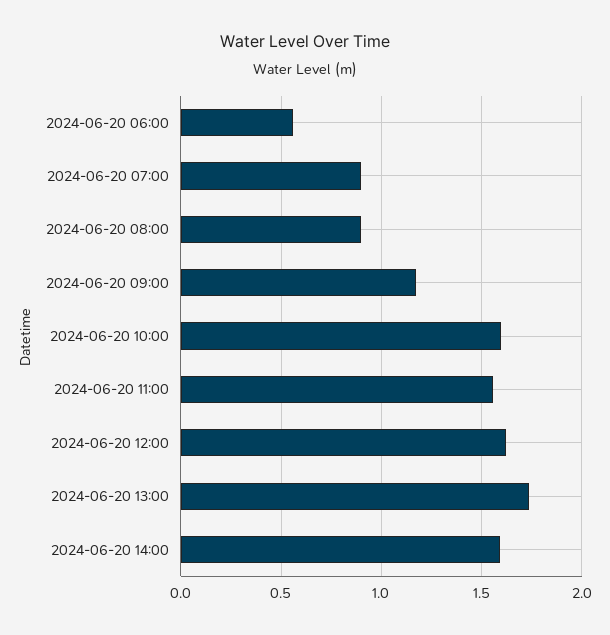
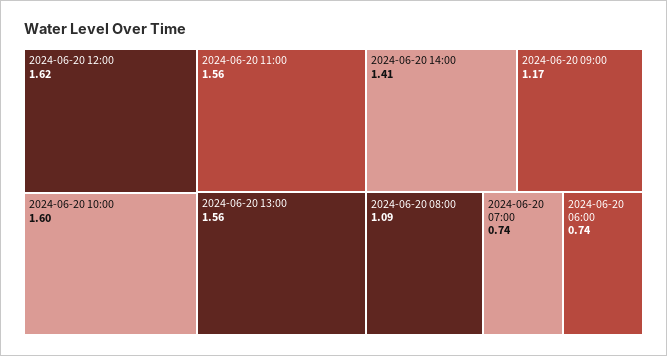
2024-06-20 06:00: 0.55 -> 0.74
2024-06-20 07:00: 0.9 -> 0.74
2024-06-20 08:00: 0.9 -> 1.09
2024-06-20 13:00: 1.75 -> 1.56
2024-06-20 14:00: 1.6 -> 1.41

